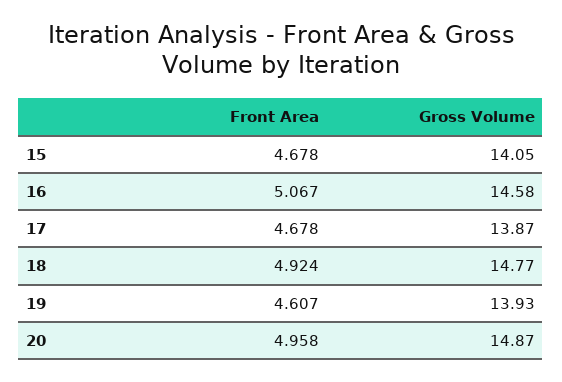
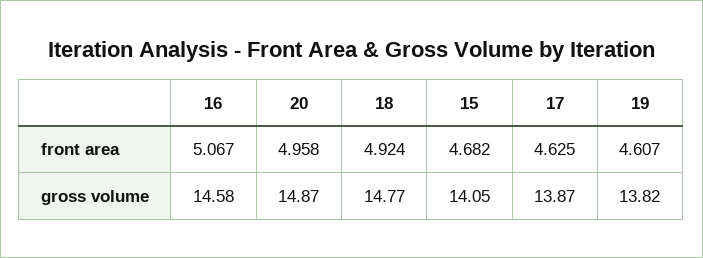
Front Area, 15: 4.678 -> 4.682
Front Area, 17: 4.678 -> 4.625
Gross Volume, 19: 13.93 -> 13.82

